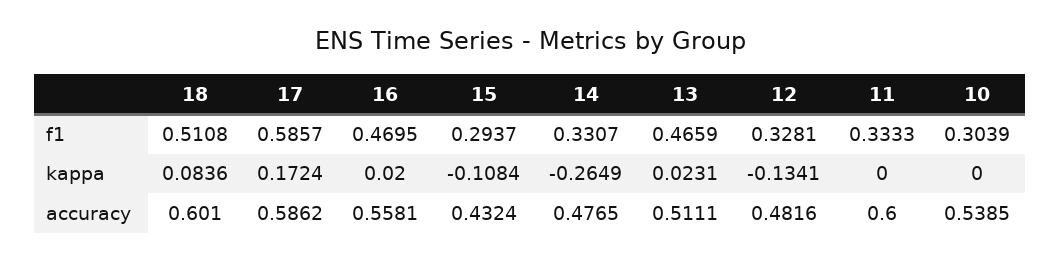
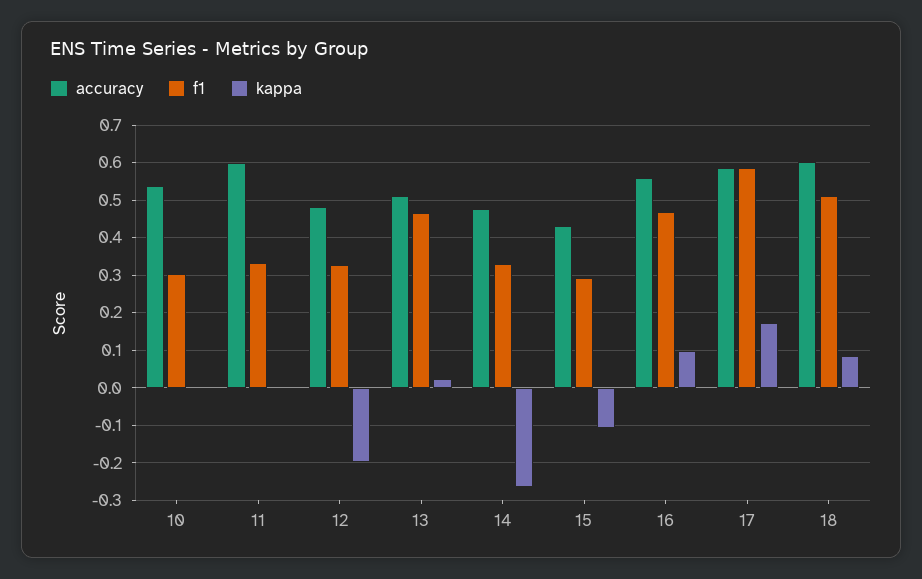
kappa, 16: 0.02 -> 0.1
kappa, 12: -0.1341 -> -0.2

